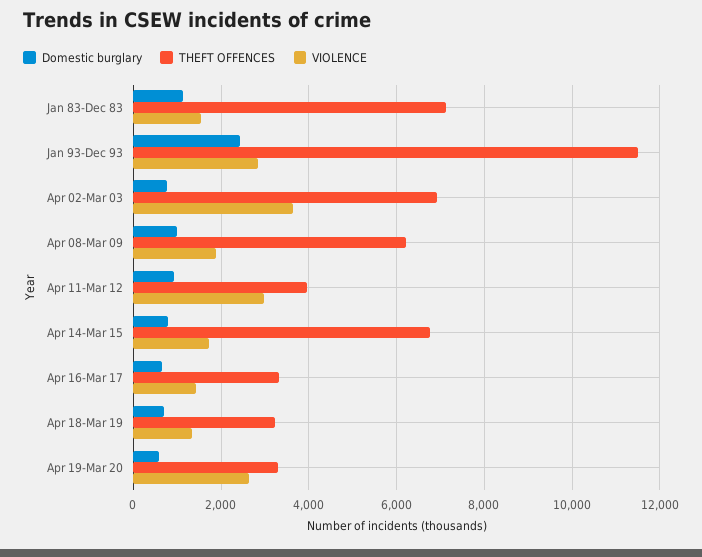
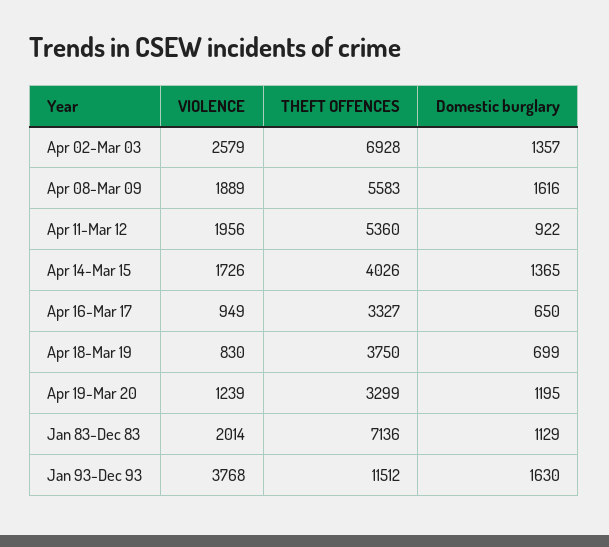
VIOLENCE, Jan 83-Dec 83: 1600 -> 2014
Domestic burglary, Jan 93-Dec 93: 2400 -> 1630
VIOLENCE, Jan 93-Dec 93: 2800 -> 3768
Domestic burglary, Apr 02-Mar 03: 800 -> 1357
VIOLENCE, Apr 02-Mar 03: 3600 -> 2579
Domestic burglary, Apr 08-Mar 09: 1000 -> 1616
THEFT OFFENCES, Apr 08-Mar 09: 6200 -> 5583
THEFT OFFENCES, Apr 11-Mar 12: 4000 -> 5360
VIOLENCE, Apr 11-Mar 12: 3000 -> 1956
Domestic burglary, Apr 14-Mar 15: 800 -> 1365
THEFT OFFENCES, Apr 14-Mar 15: 6800 -> 4026
VIOLENCE, Apr 16-Mar 17: 1400 -> 949
THEFT OFFENCES, Apr 18-Mar 19: 3200 -> 3750
VIOLENCE, Apr 18-Mar 19: 1400 -> 830
Domestic burglary, Apr 19-Mar 20: 600 -> 1195
VIOLENCE, Apr 19-Mar 20: 2600 -> 1239

